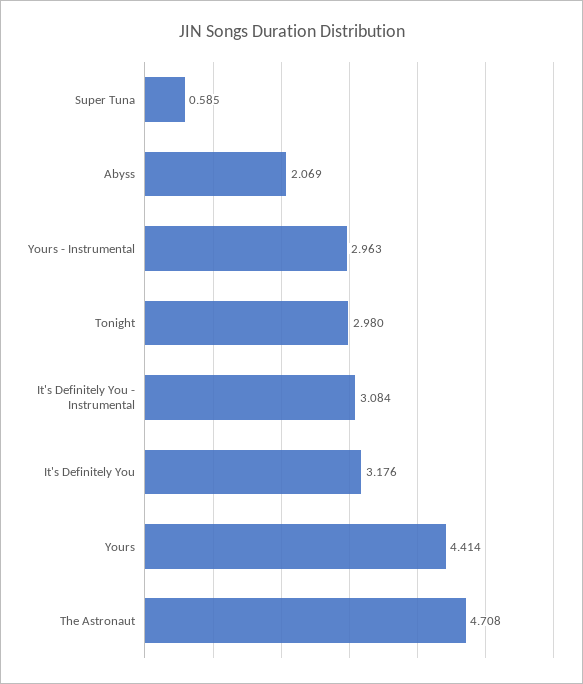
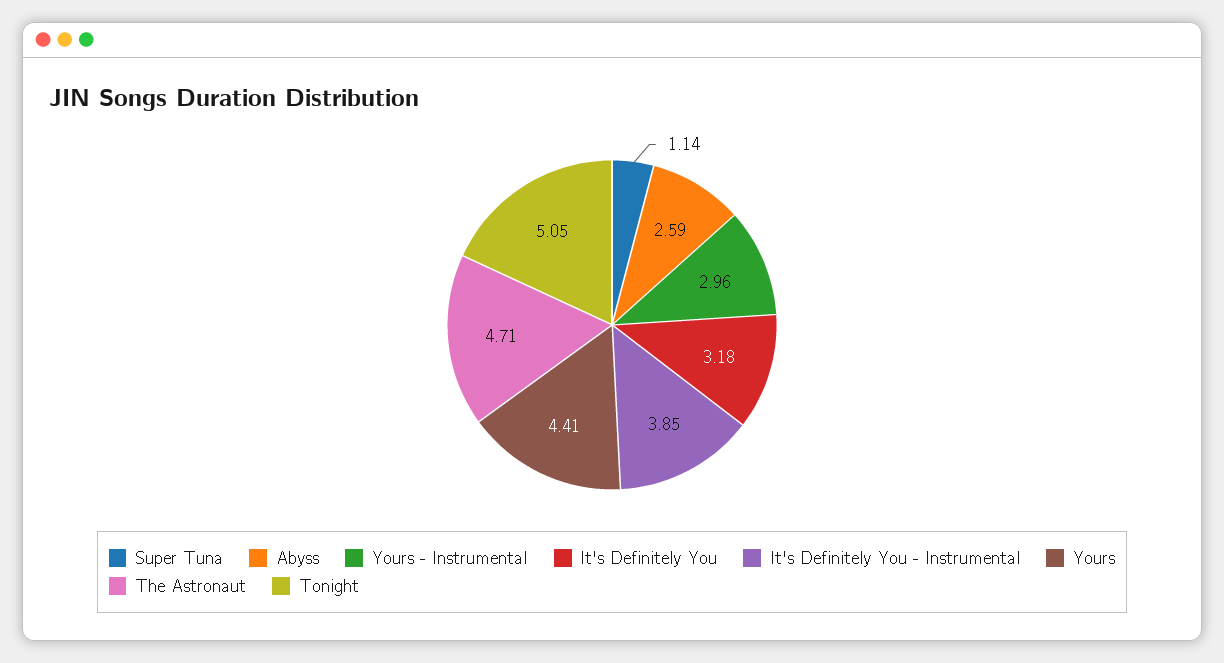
Super Tuna: 0.585 -> 1.14
Abyss: 2.069 -> 2.59
Tonight: 2.98 -> 5.05
It's Definitely You - Instrumental: 3.084 -> 3.85

